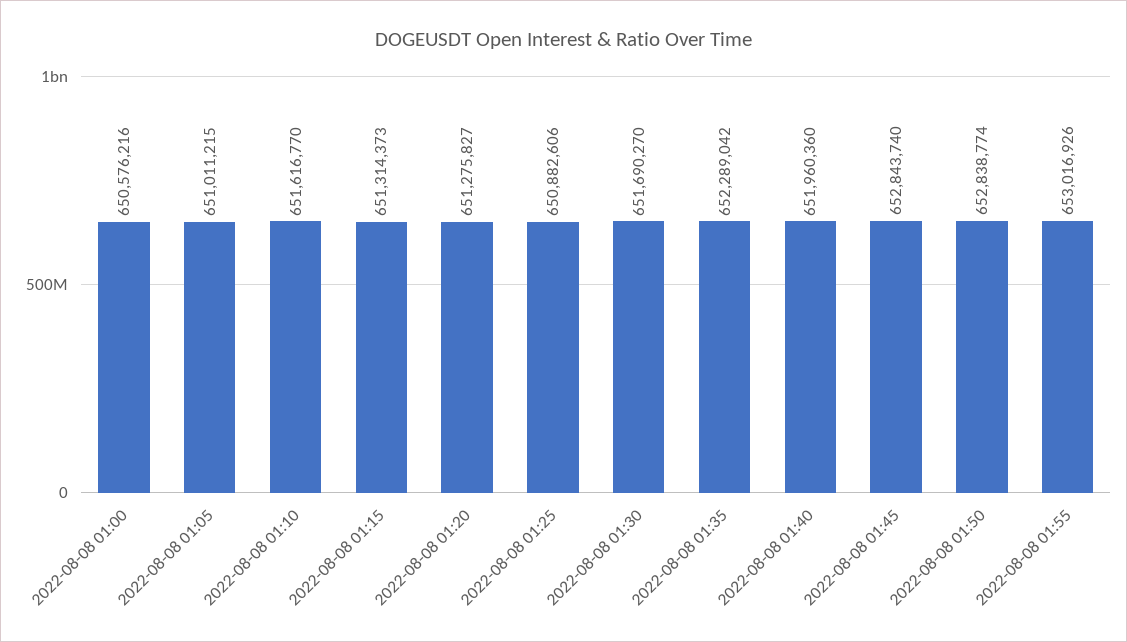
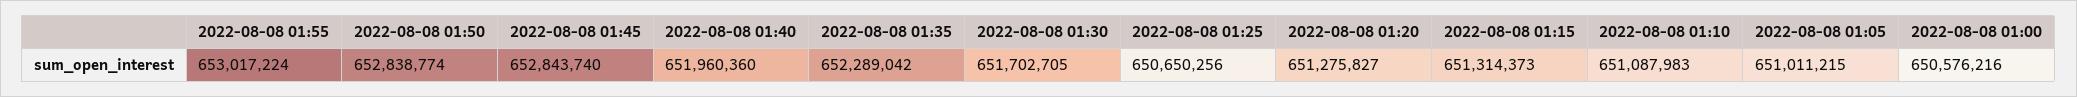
2022-08-08 01:10: 651616770 -> 651087983
2022-08-08 01:25: 650882606 -> 650650256
2022-08-08 01:30: 651690270 -> 651702705
2022-08-08 01:55: 653016926 -> 653017224

